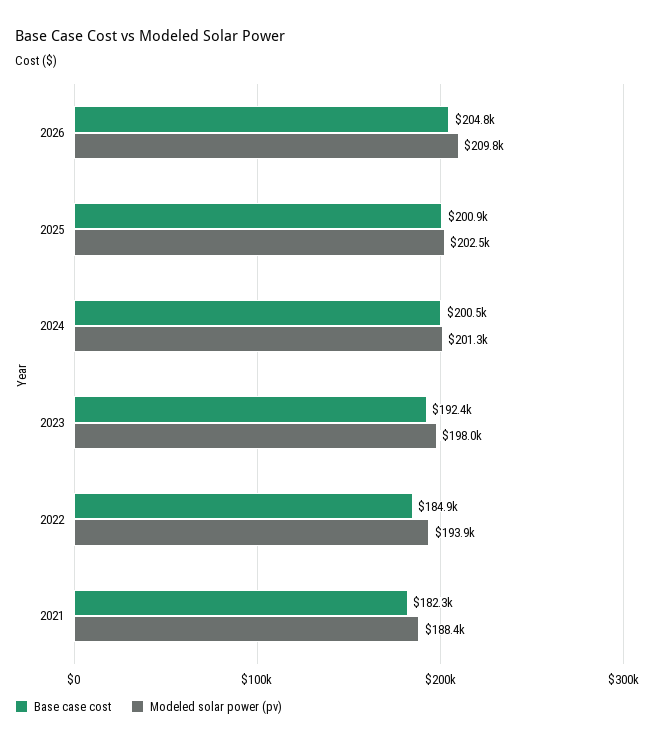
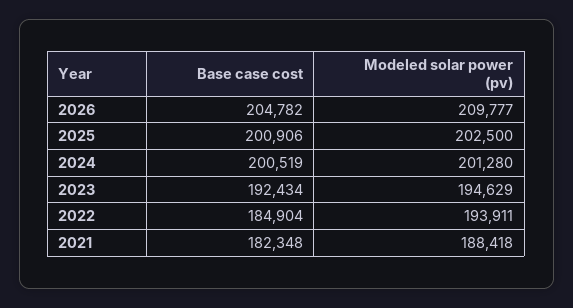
Modeled solar power (pv), 2023: 198000 -> 194629

